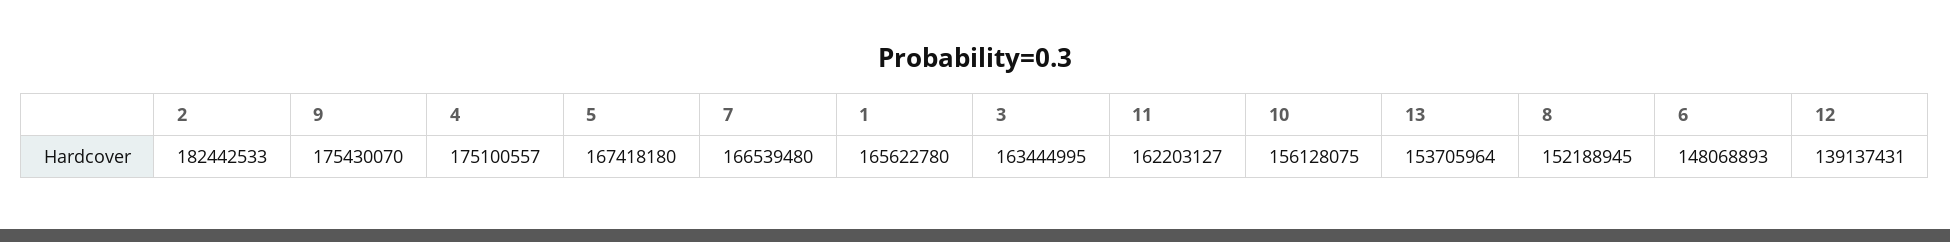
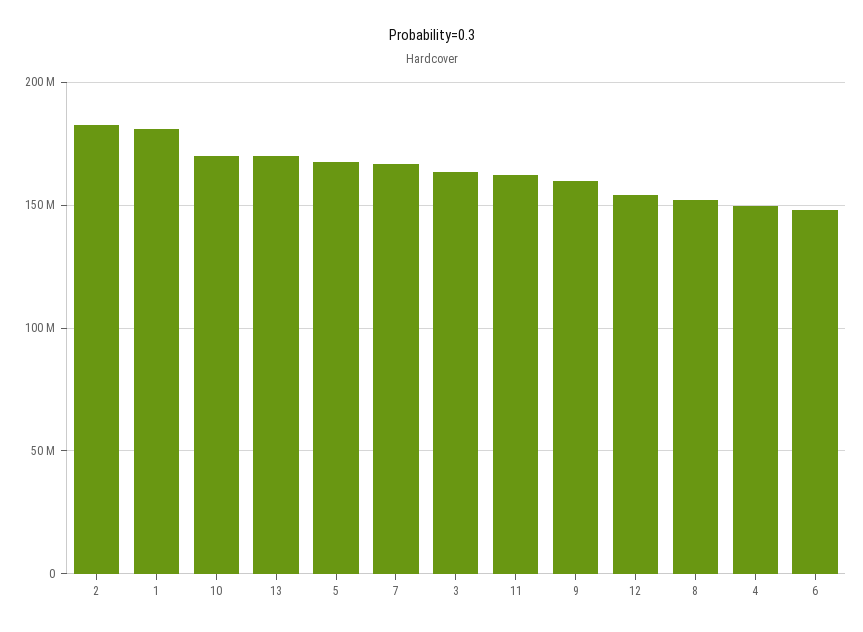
9: 175430070 -> 160000000
4: 175100557 -> 150000000
1: 165622780 -> 180000000
10: 156128075 -> 170000000
13: 153705964 -> 170000000
12: 139137431 -> 155000000

